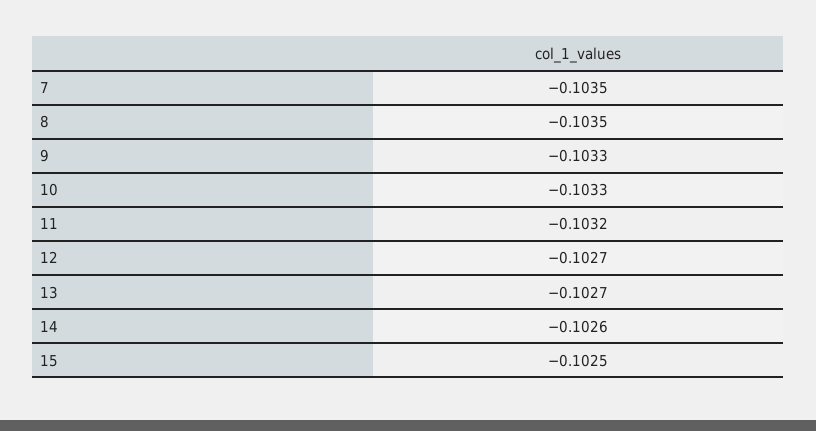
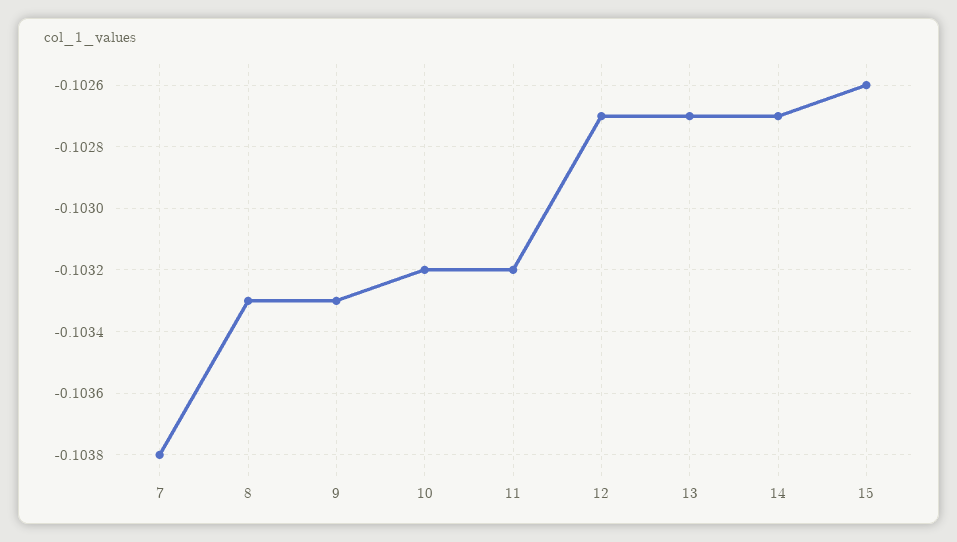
7: -0.1035 -> -0.1038
8: -0.1035 -> -0.1033
10: -0.1033 -> -0.1032
14: -0.1026 -> -0.1027
15: -0.1025 -> -0.1026

